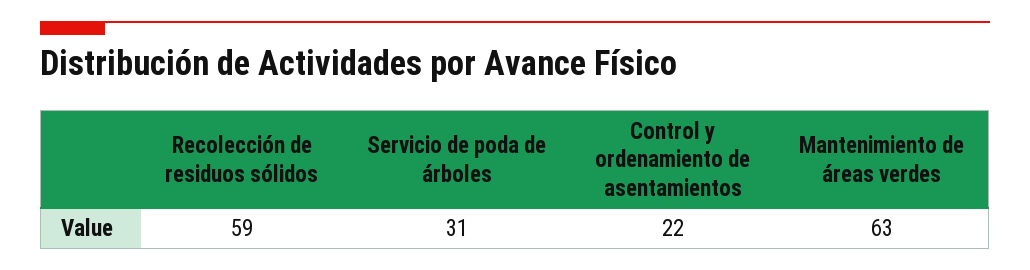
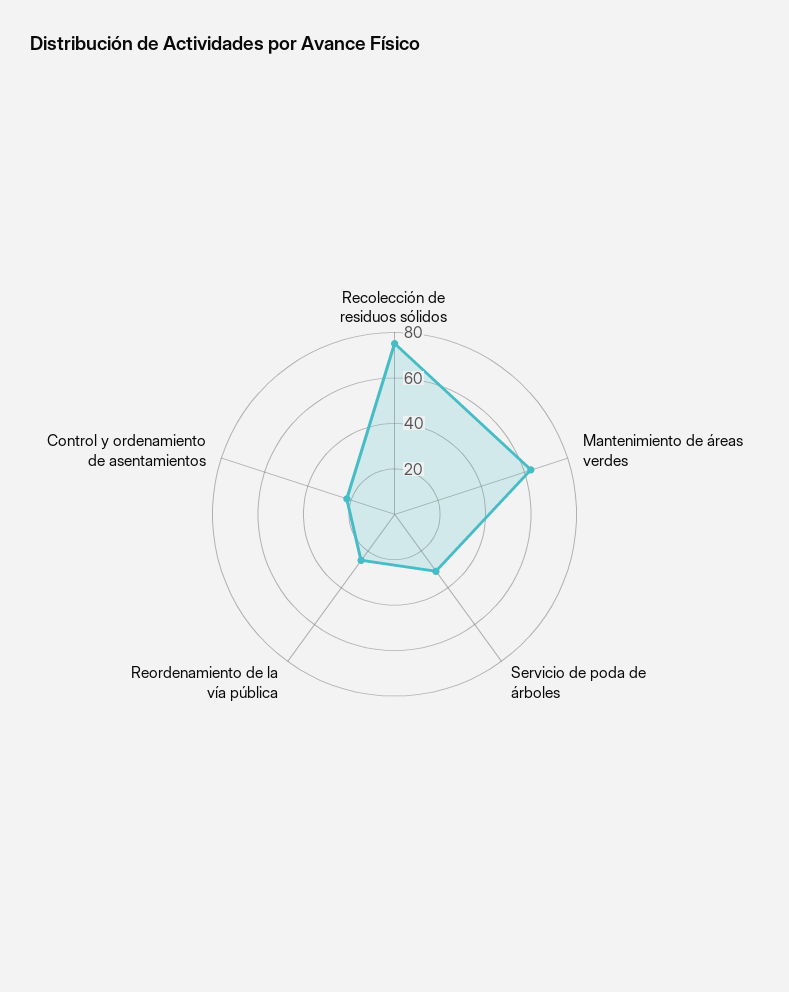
Recolección de residuos sólidos: 59 -> 75
Reordenamiento de la vía pública: none -> 25

